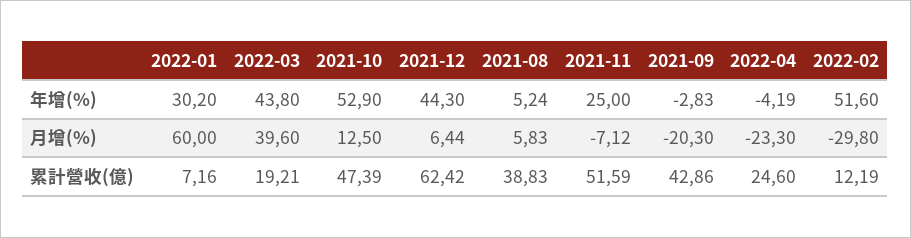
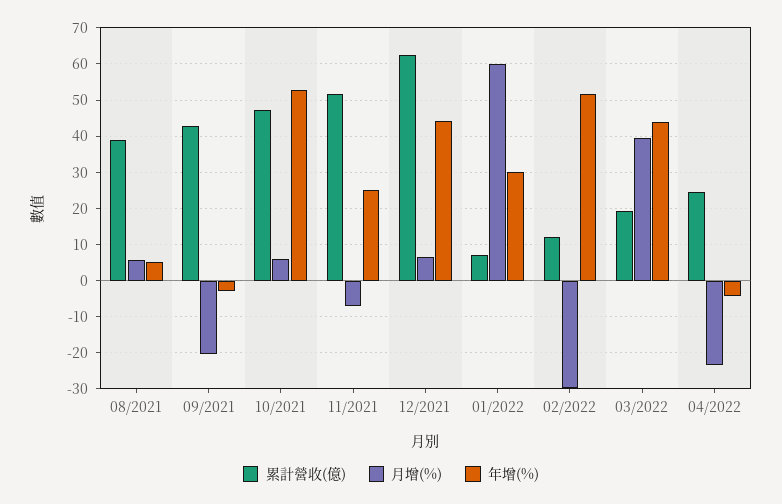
月增(%), 2021-10: 12.5 -> 6

